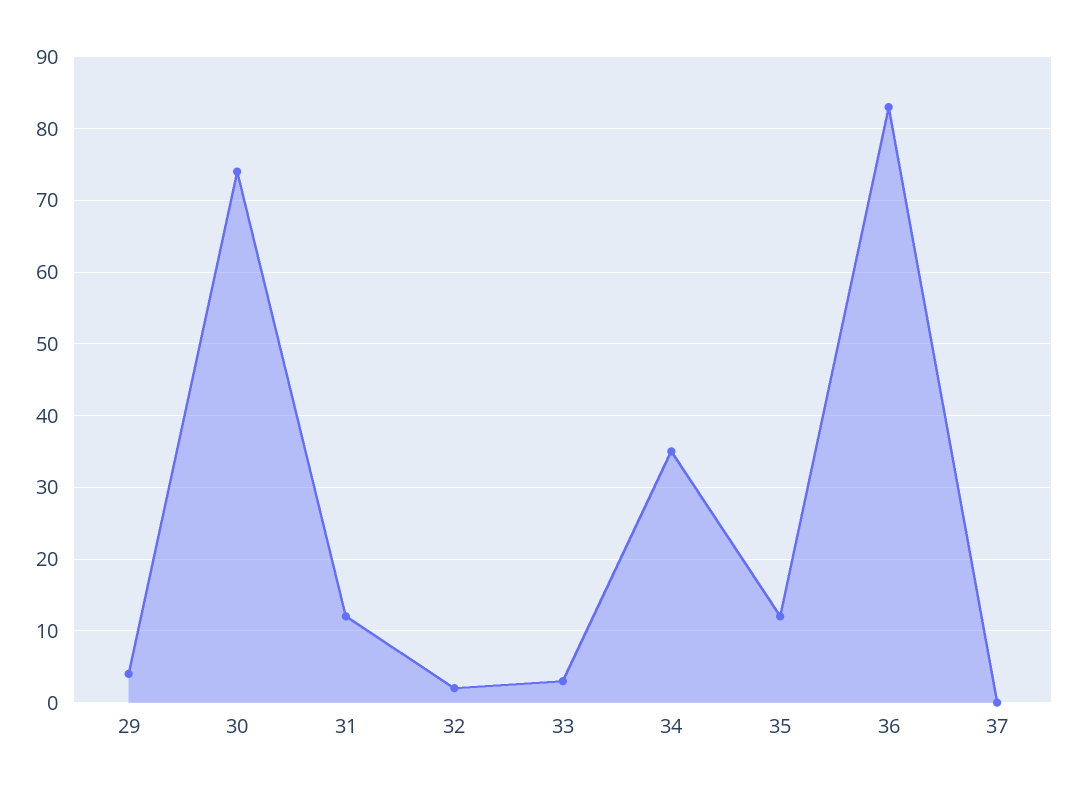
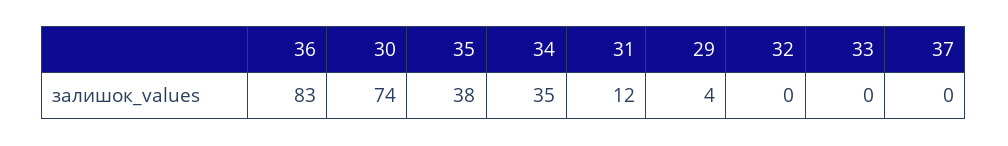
32: 2 -> 0
33: 3 -> 0
35: 12 -> 38

